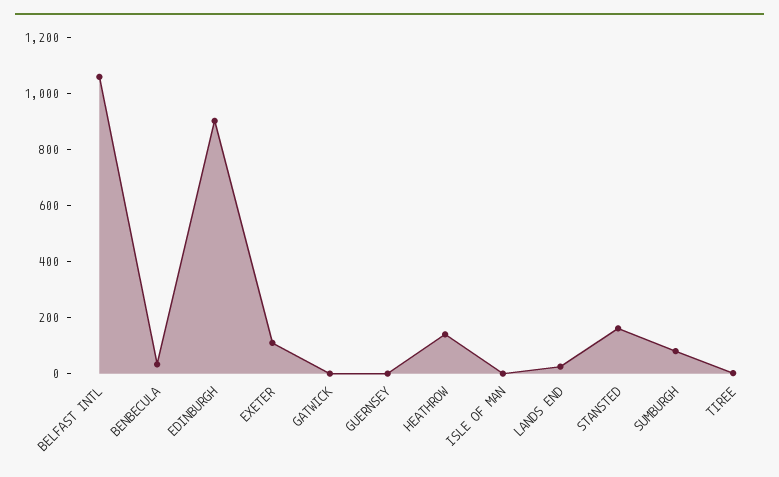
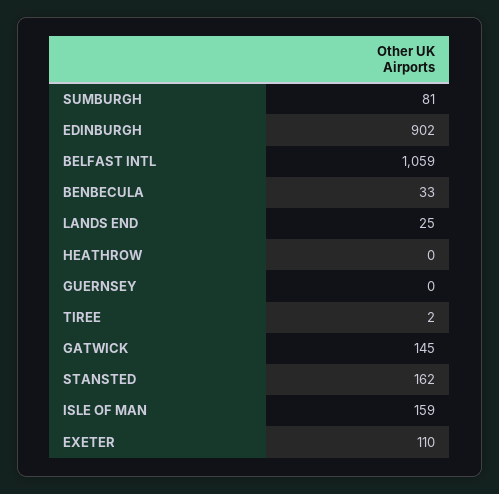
GATWICK: 0 -> 145
HEATHROW: 150 -> 0
ISLE OF MAN: 0 -> 159

